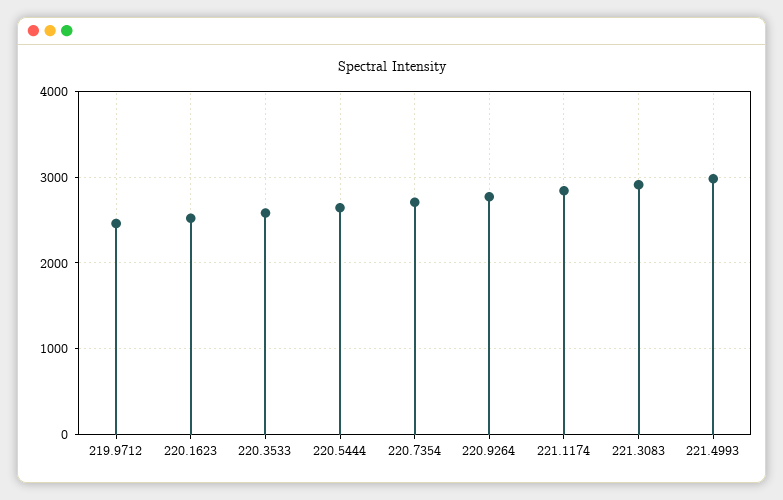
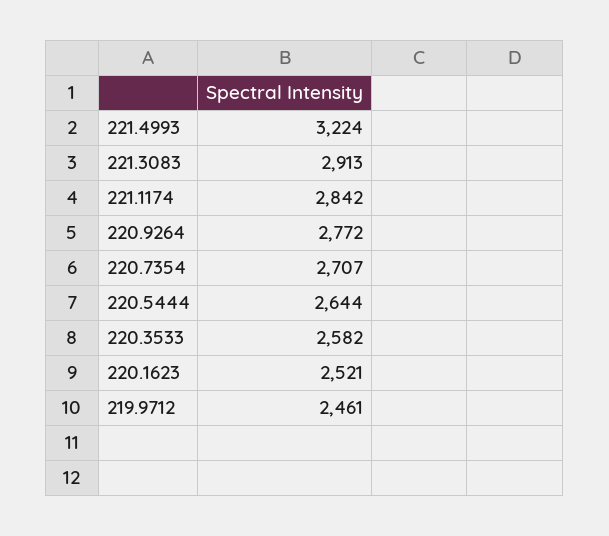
221.4993: 3000 -> 3224

